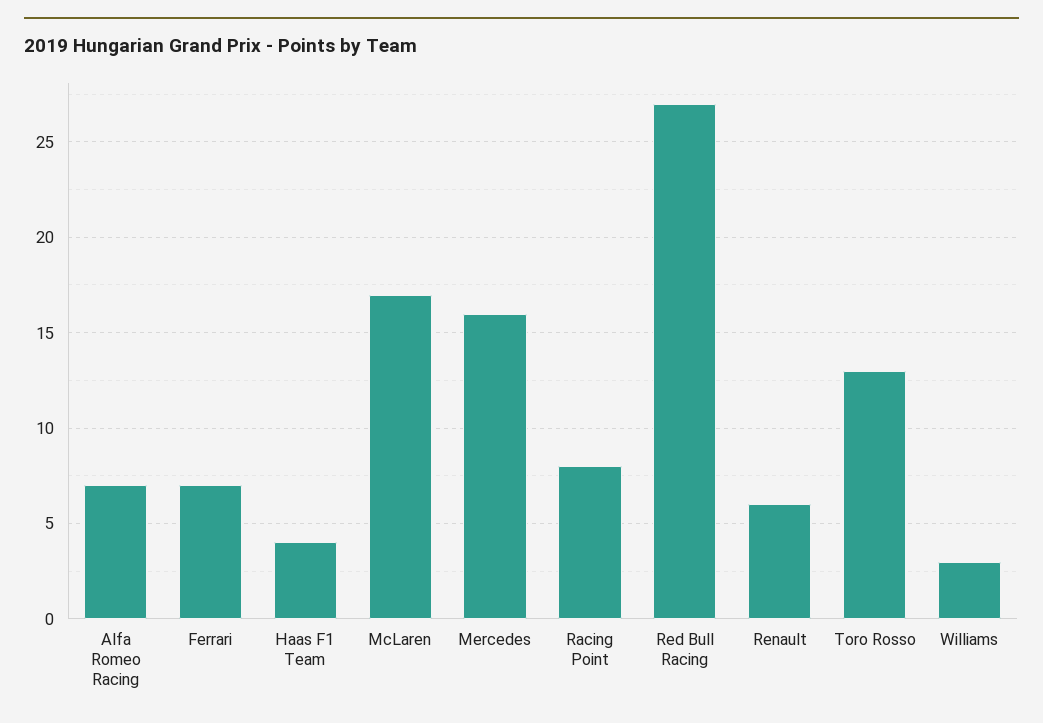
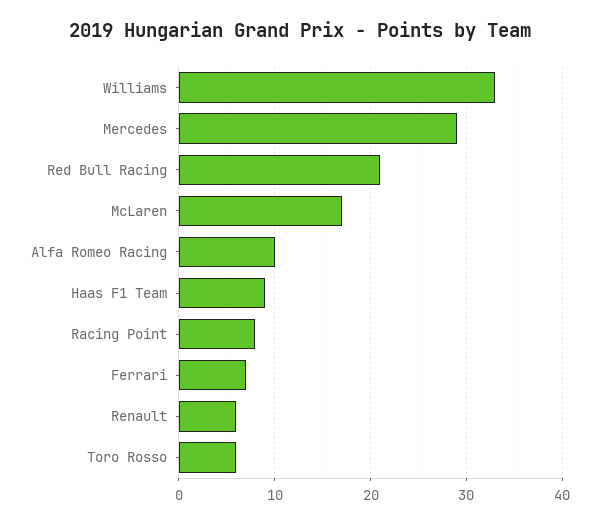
Alfa Romeo Racing: 7 -> 10
Haas F1 Team: 4 -> 9
Mercedes: 16 -> 29
Red Bull Racing: 27 -> 21
Toro Rosso: 13 -> 6
Williams: 3 -> 33

